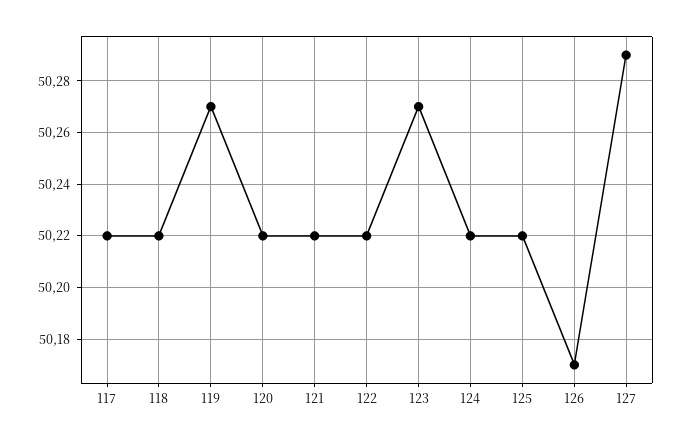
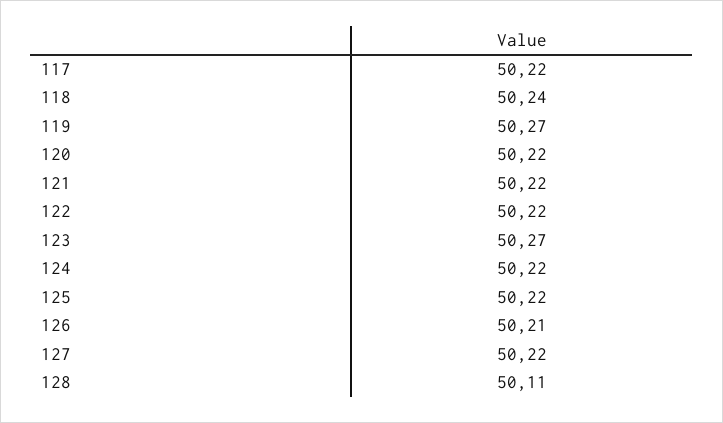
118: 50.22 -> 50.24
126: 50.17 -> 50.21
127: 50.29 -> 50.22
128: none -> 50.11

